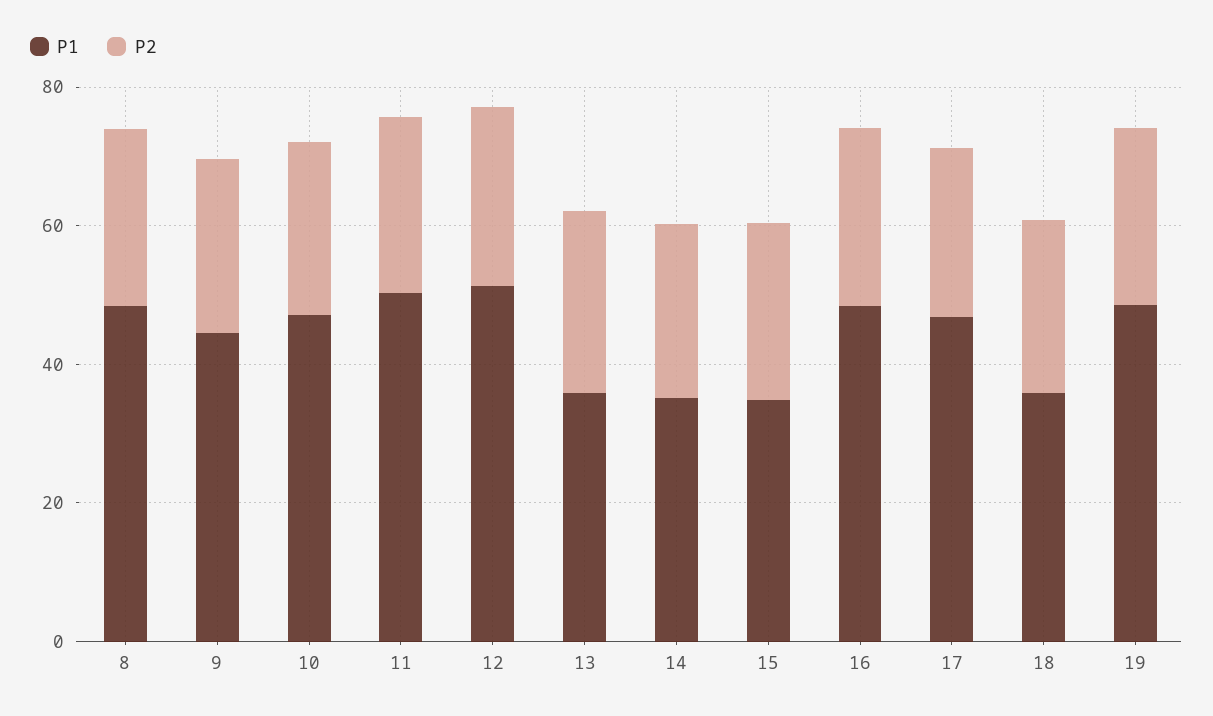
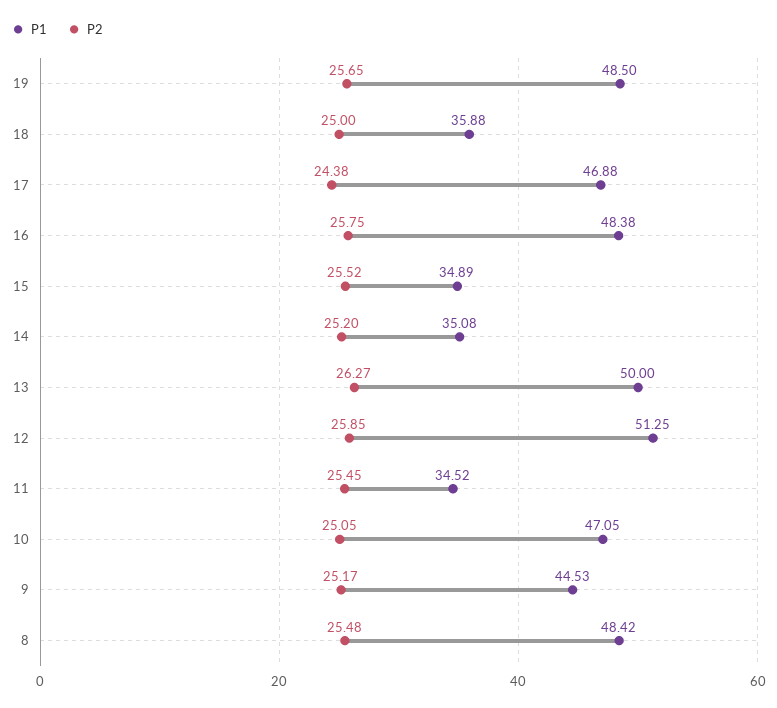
P1, 11: 50 -> 34.52
P1, 13: 35 -> 50

